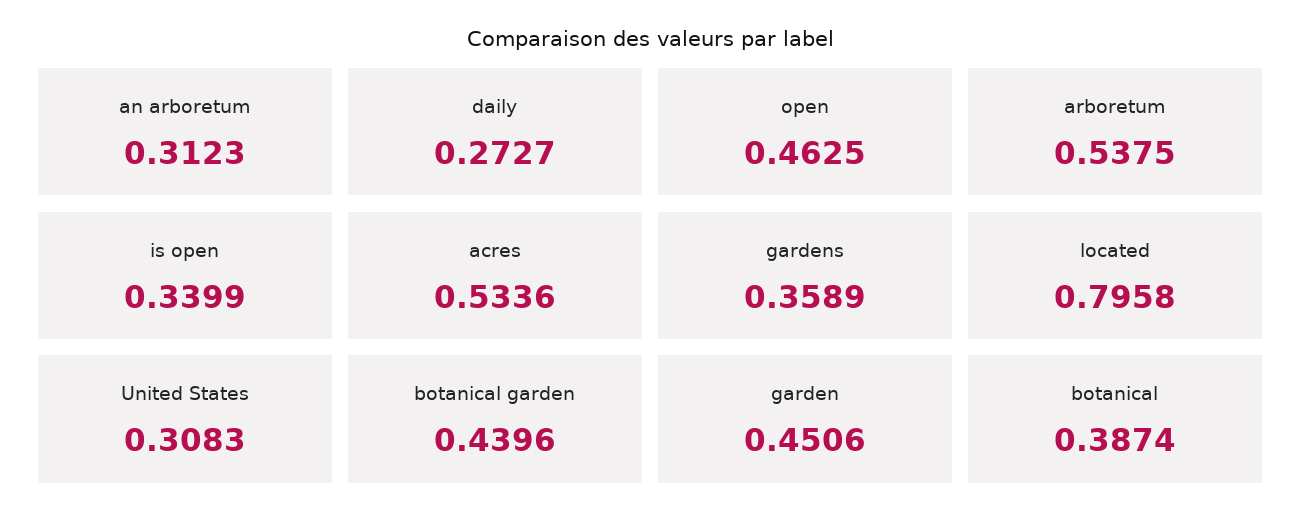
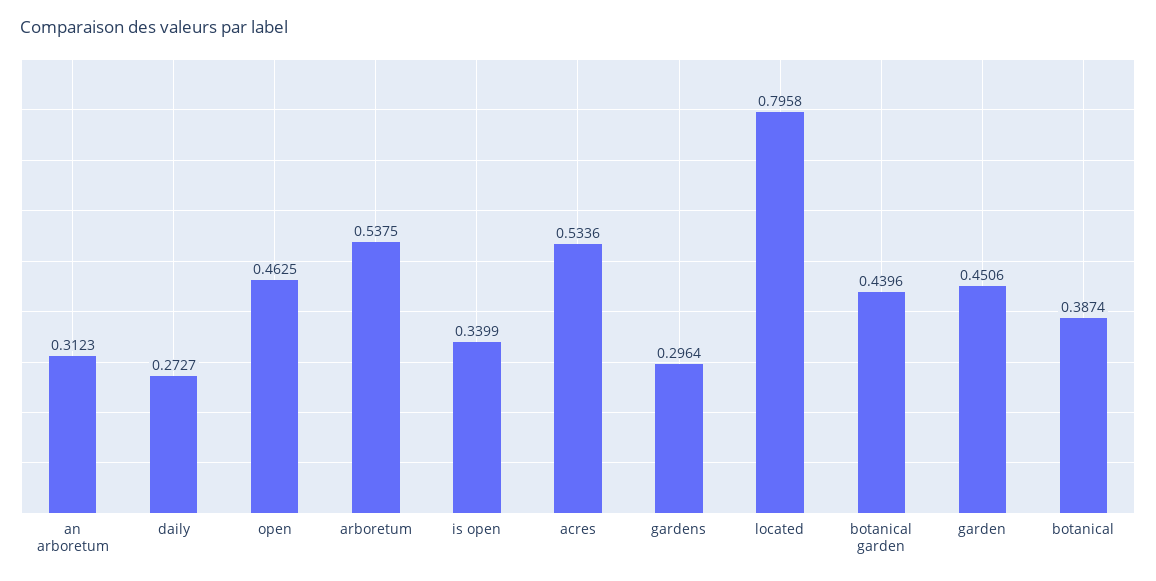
gardens: 0.3589 -> 0.2964
United States: 0.3083 -> none

